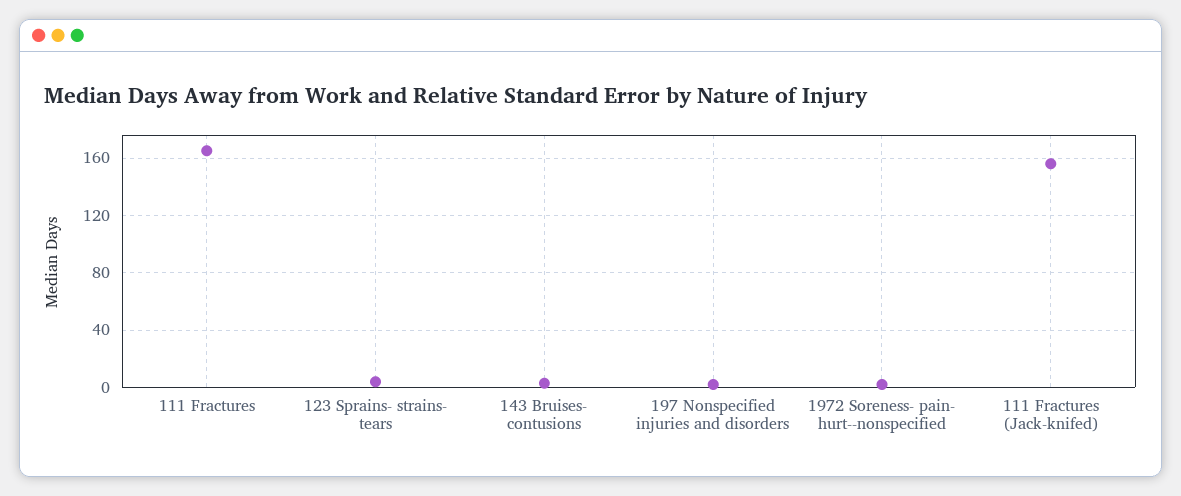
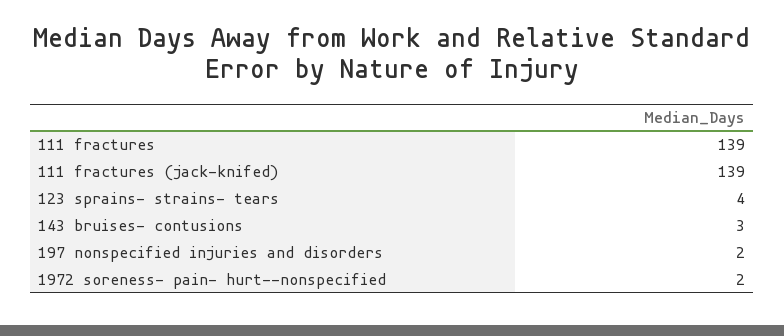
111 Fractures: 165 -> 139
111 Fractures (Jack-knifed): 155 -> 139

